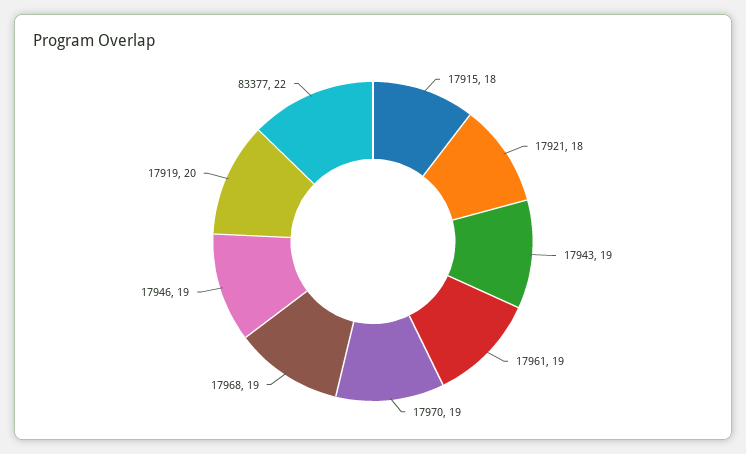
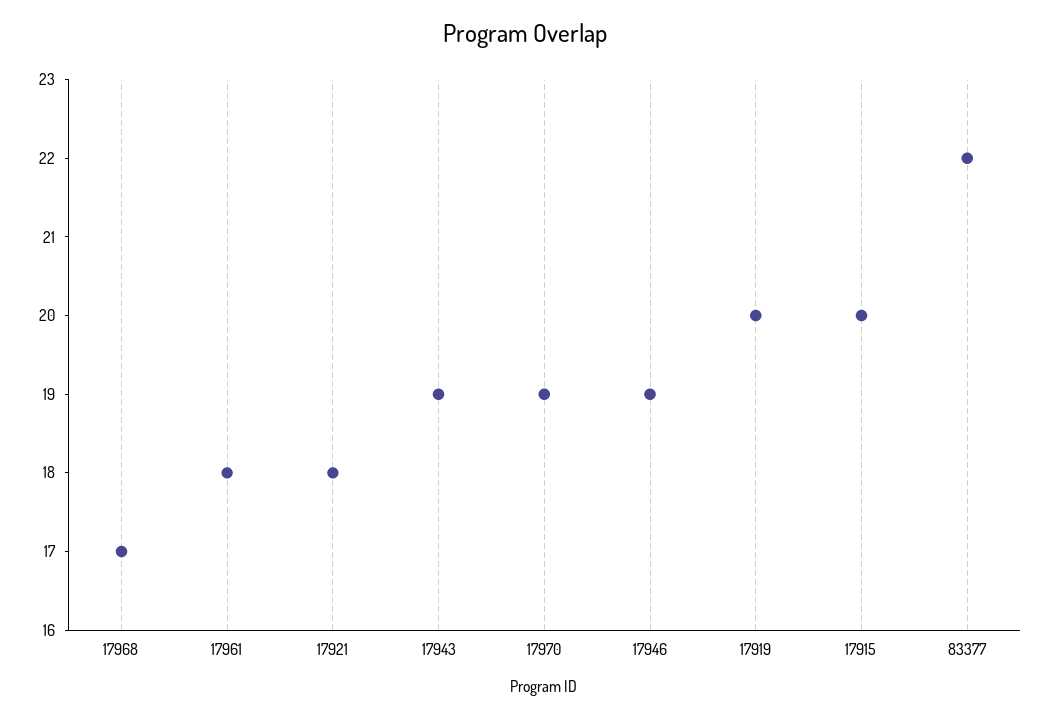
17915: 18 -> 20
17961: 19 -> 18
17968: 19 -> 17

